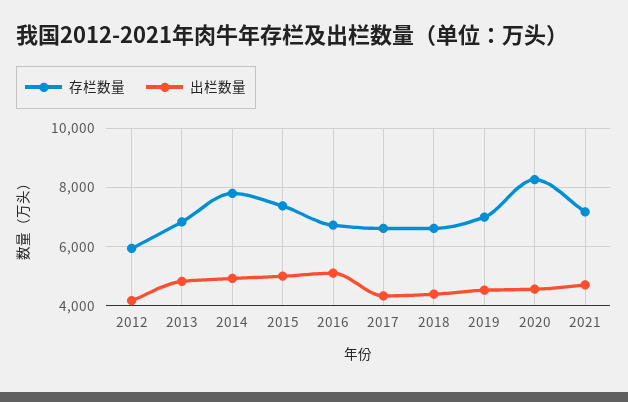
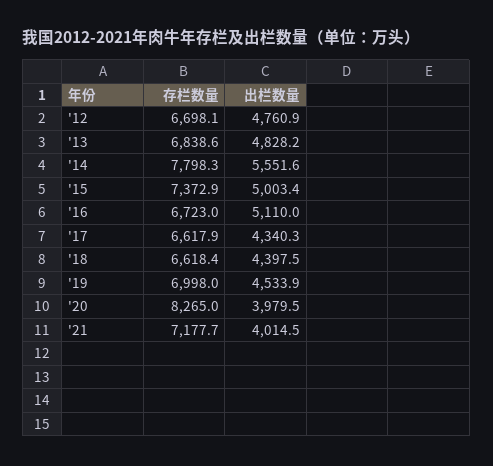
存栏数量, 2012: 6000 -> 6698.1
出栏数量, 2012: 4250 -> 4760.9
出栏数量, 2014: 5000 -> 5551.6
出栏数量, 2020: 4500 -> 3979.5
出栏数量, 2021: 4750 -> 4014.5

